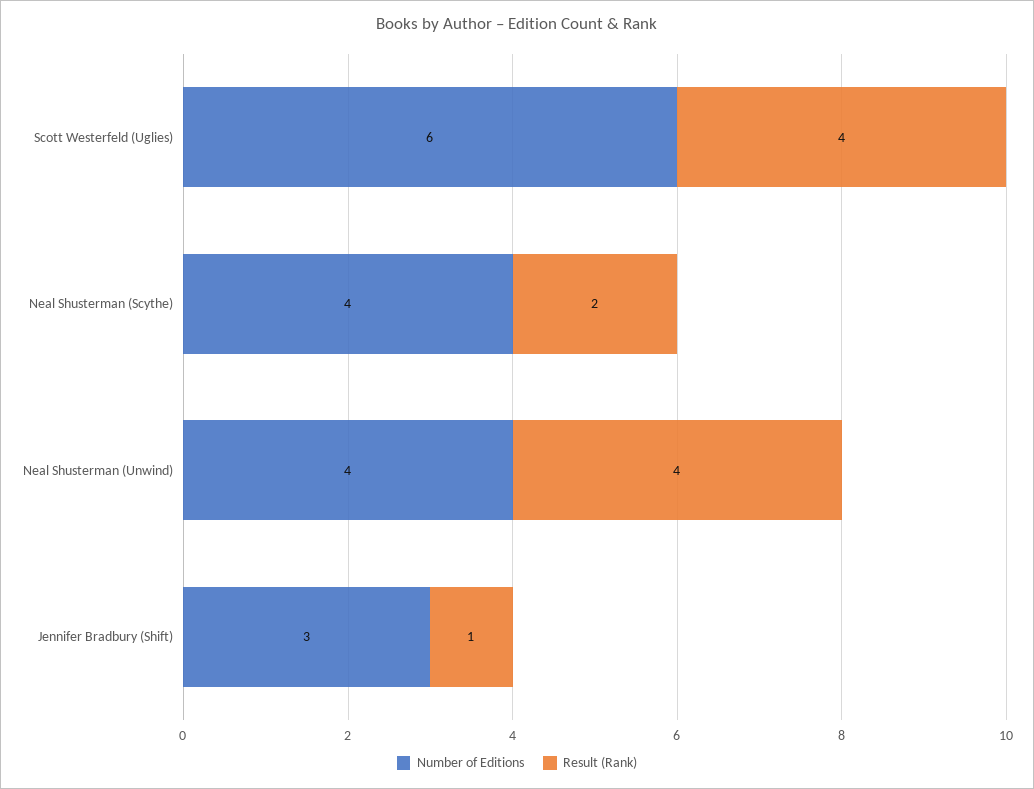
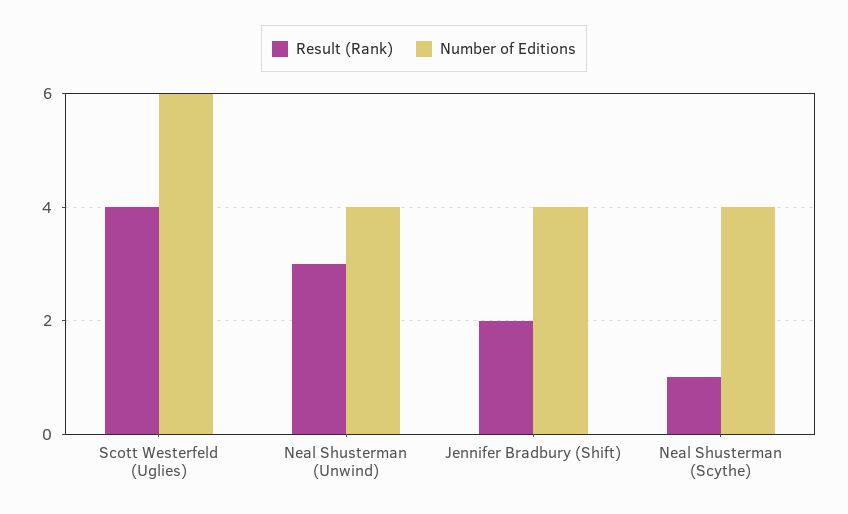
Result (Rank), Neal Shusterman (Scythe): 2 -> 1
Result (Rank), Neal Shusterman (Unwind): 4 -> 3
Number of Editions, Jennifer Bradbury (Shift): 3 -> 4
Result (Rank), Jennifer Bradbury (Shift): 1 -> 2

